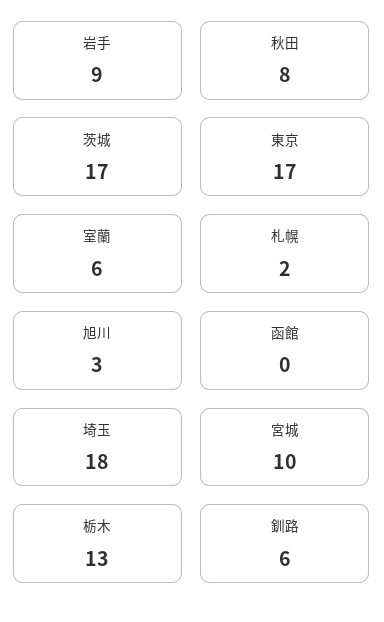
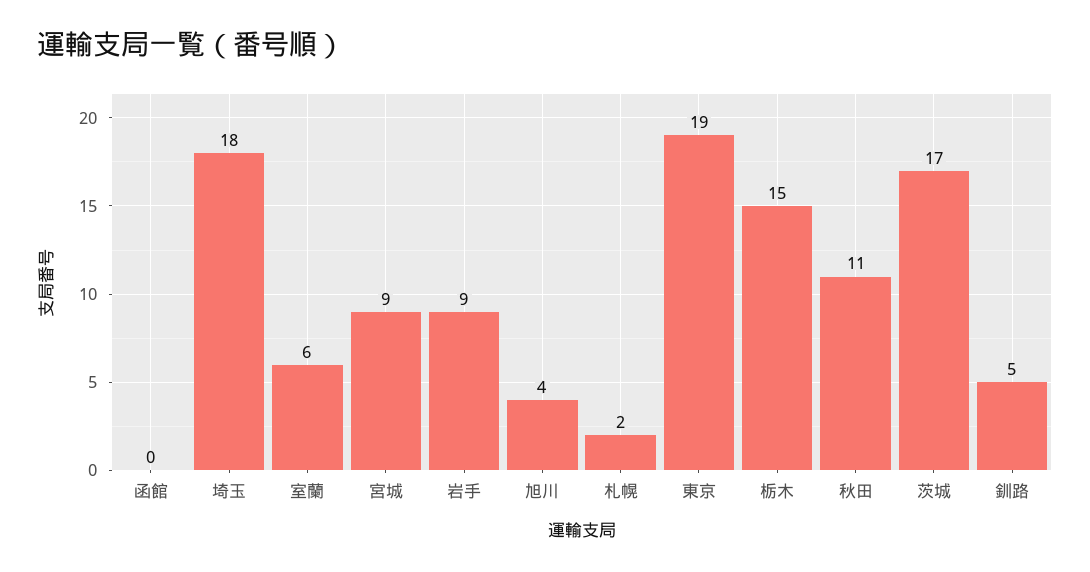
秋田: 8 -> 11
東京: 17 -> 19
旭川: 3 -> 4
宮城: 10 -> 9
栃木: 13 -> 15
釧路: 6 -> 5

